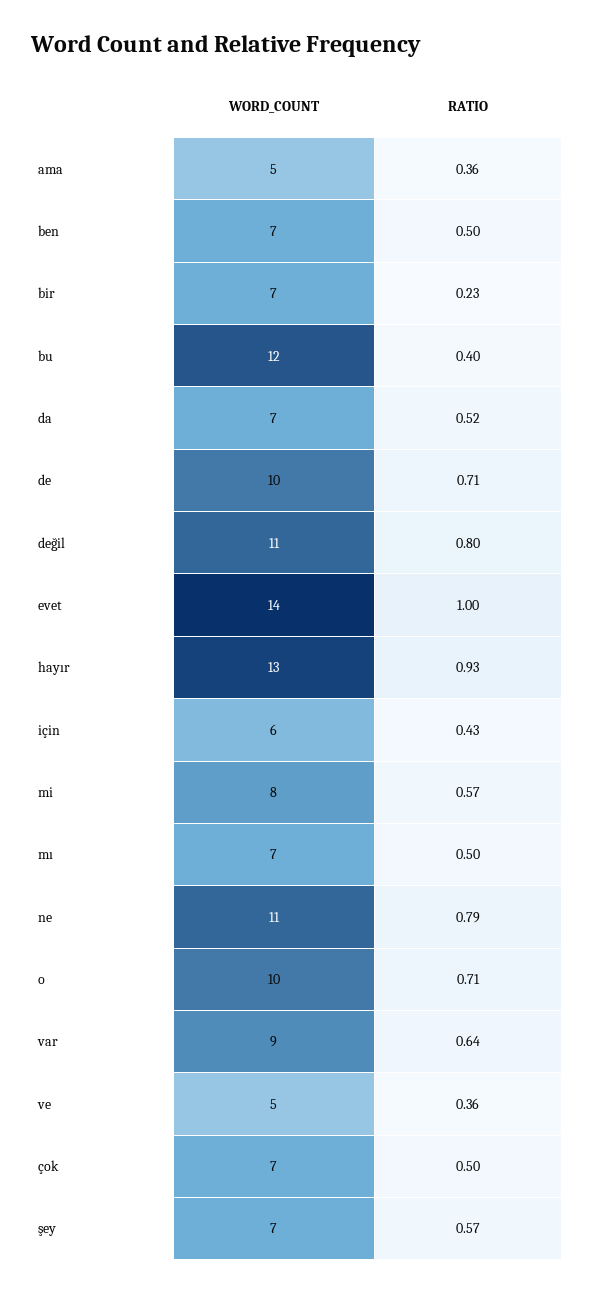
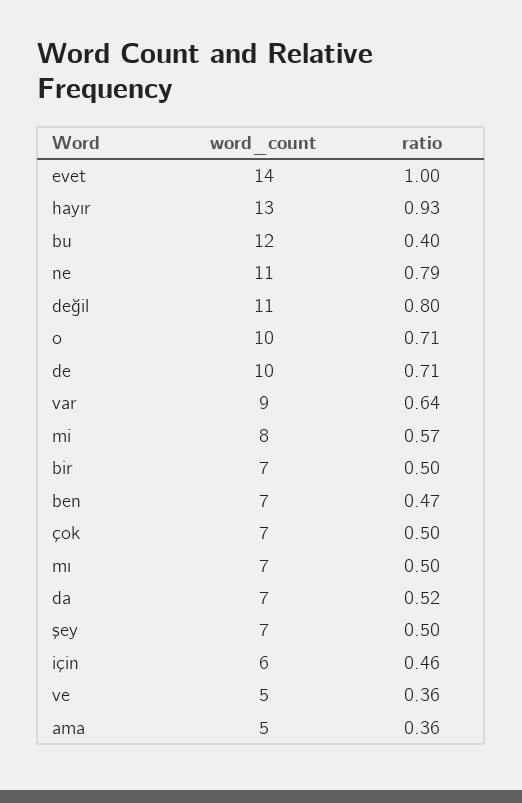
RATIO, ben: 0.5 -> 0.47
RATIO, bir: 0.23 -> 0.5
RATIO, için: 0.43 -> 0.46
RATIO, şey: 0.57 -> 0.5

